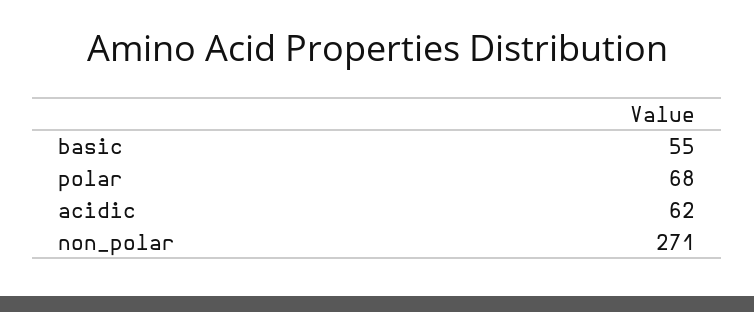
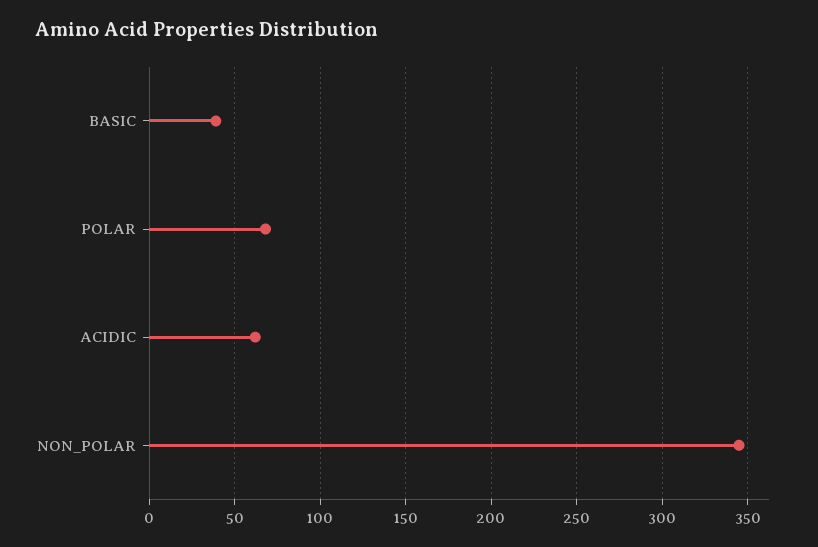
basic: 55 -> 40
non_polar: 271 -> 345

